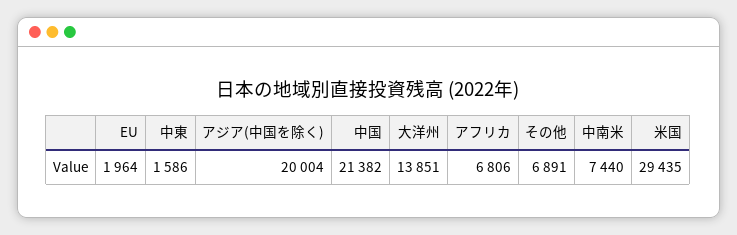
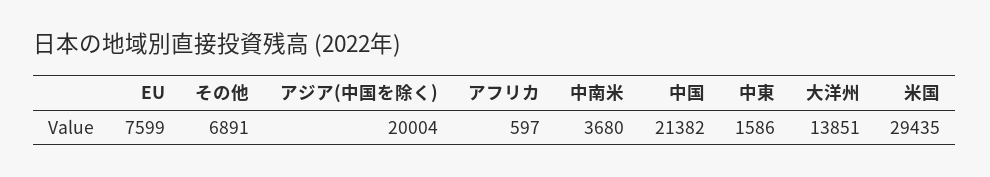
EU: 1964 -> 7599
アフリカ: 6806 -> 597
中南米: 7440 -> 3680

